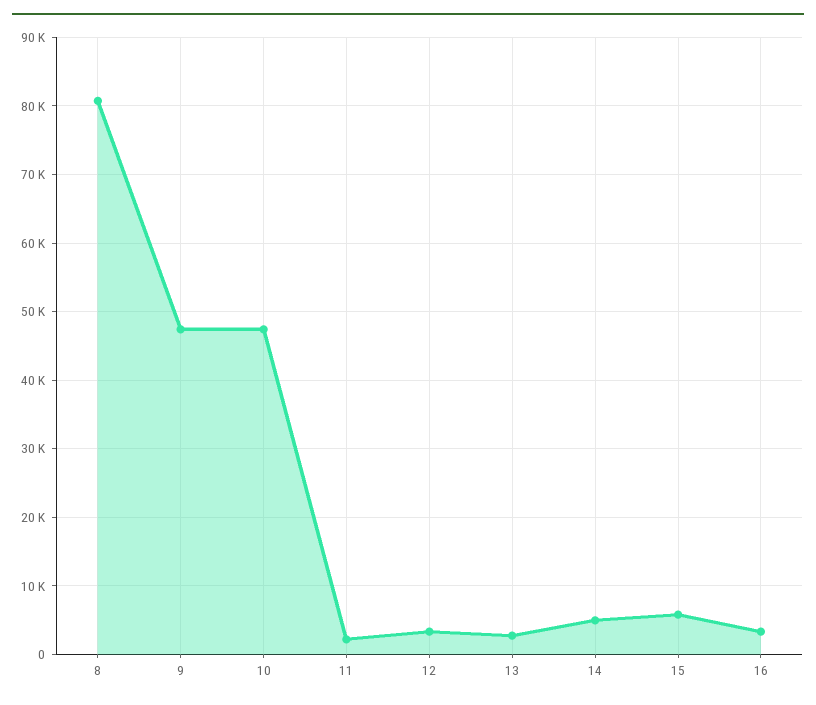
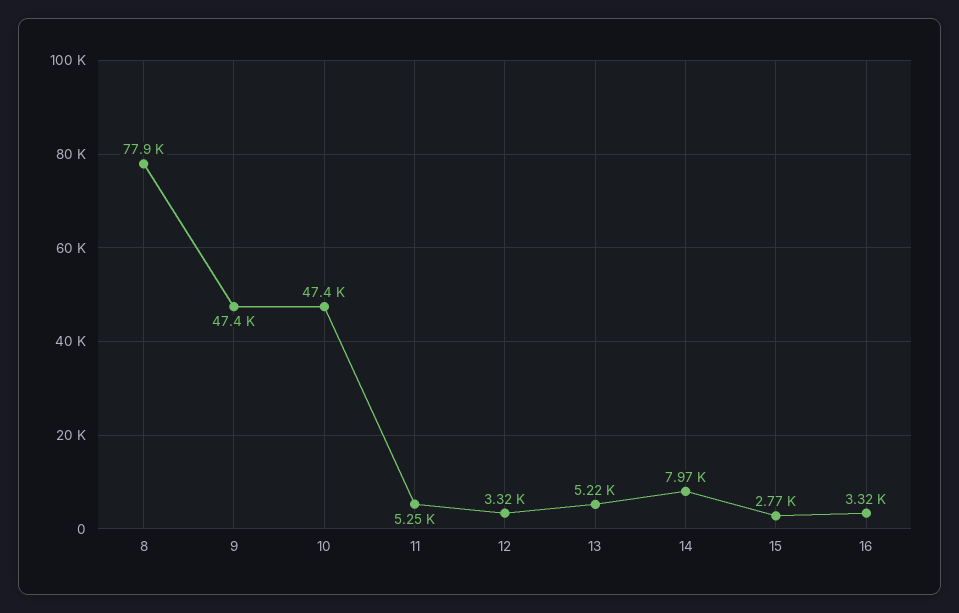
8: 81000 -> 77900
11: 2000 -> 5250
13: 3000 -> 5220
14: 5000 -> 7970
15: 6000 -> 2770

